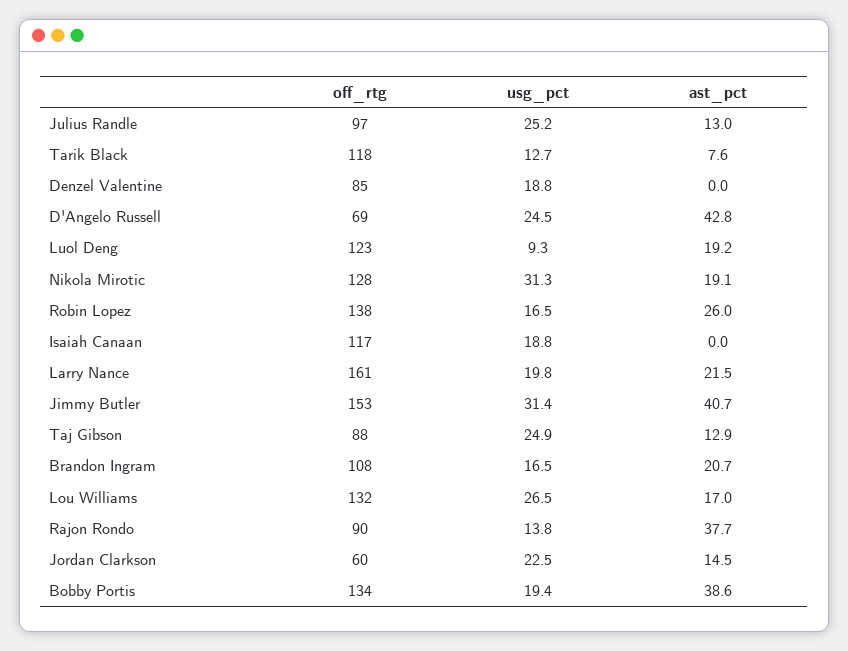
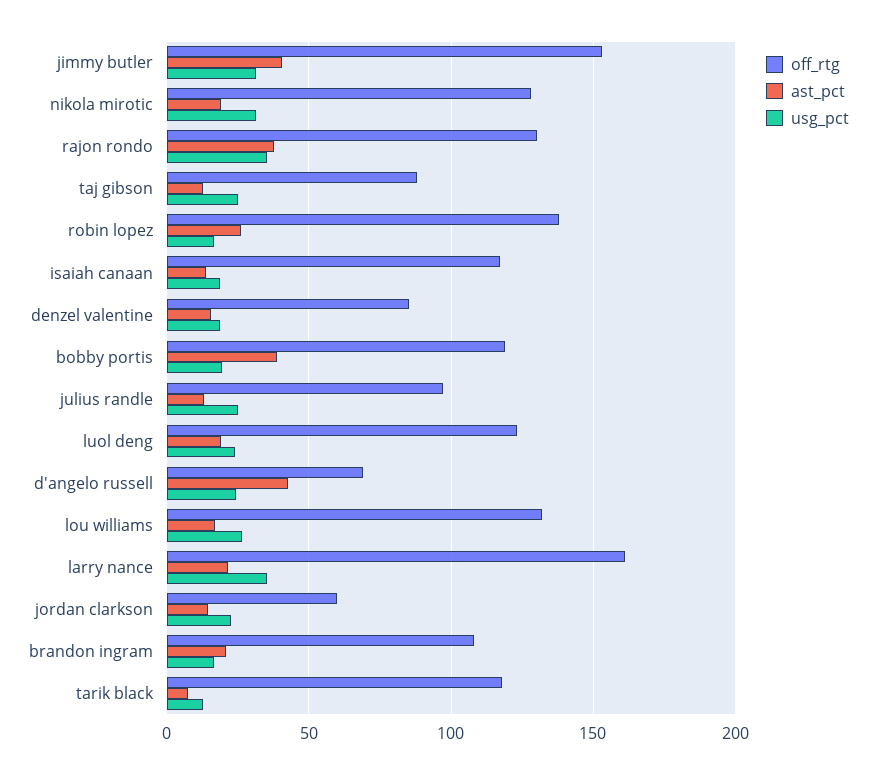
ast_pct, Denzel Valentine: 0 -> 15
usg_pct, Luol Deng: 9.3 -> 25
ast_pct, Isaiah Canaan: 0 -> 15
usg_pct, Larry Nance: 19.8 -> 35
off_rtg, Rajon Rondo: 90 -> 130
usg_pct, Rajon Rondo: 13.8 -> 35
off_rtg, Bobby Portis: 134 -> 120

